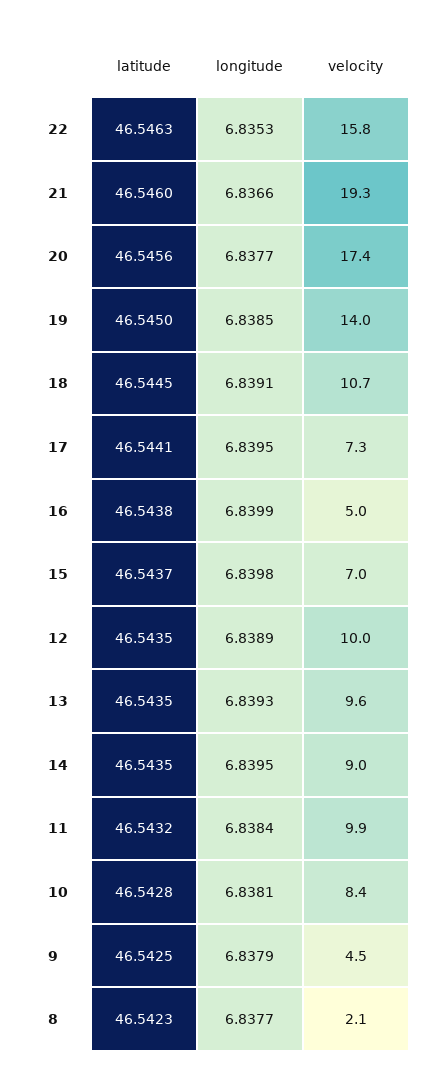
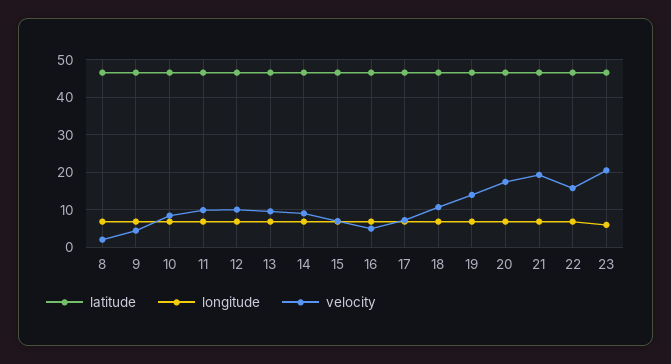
latitude, 23: none -> 46
longitude, 23: none -> 6
velocity, 23: none -> 20

